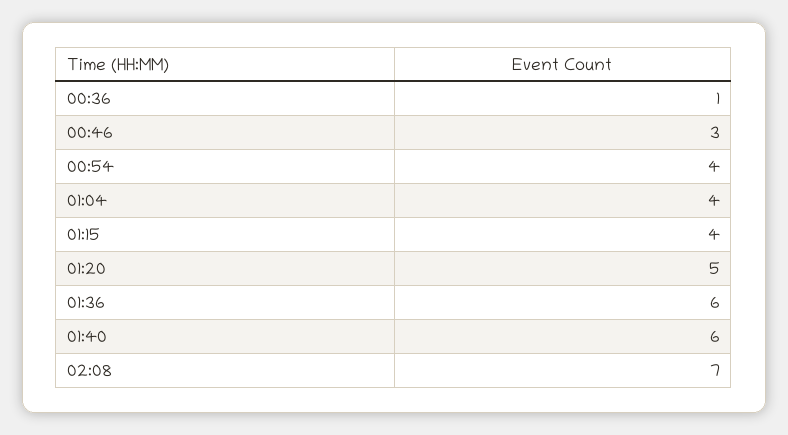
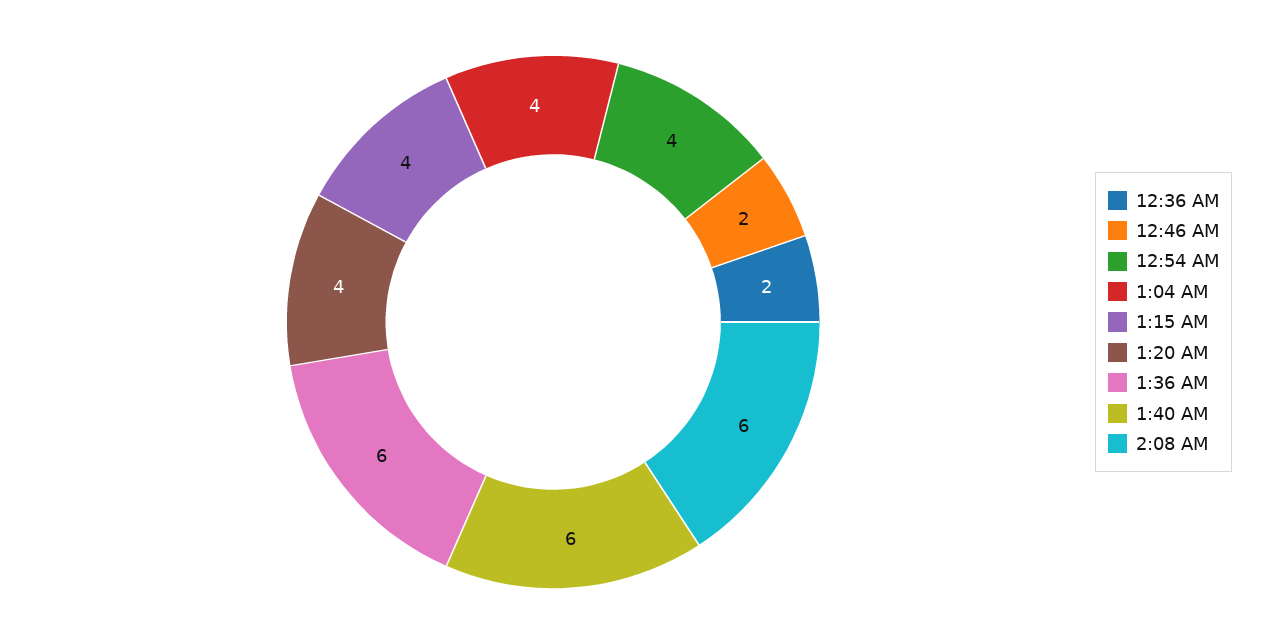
00:36: 1 -> 2
00:46: 3 -> 2
01:20: 5 -> 4
02:08: 7 -> 6

